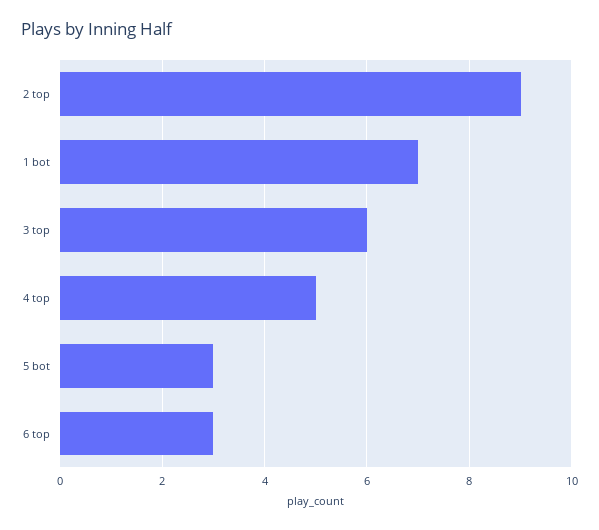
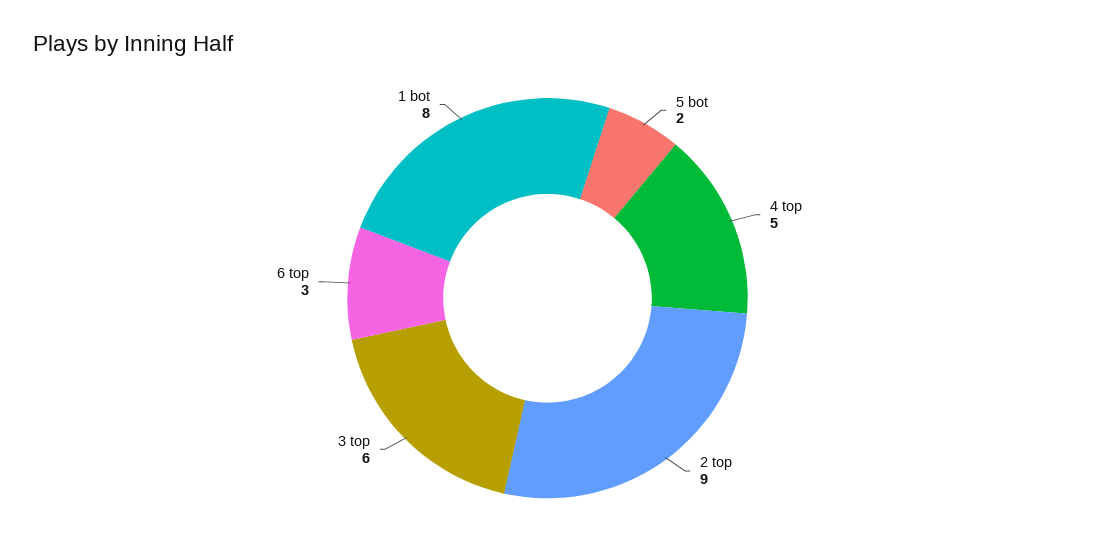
1 bot: 7 -> 8
5 bot: 3 -> 2

